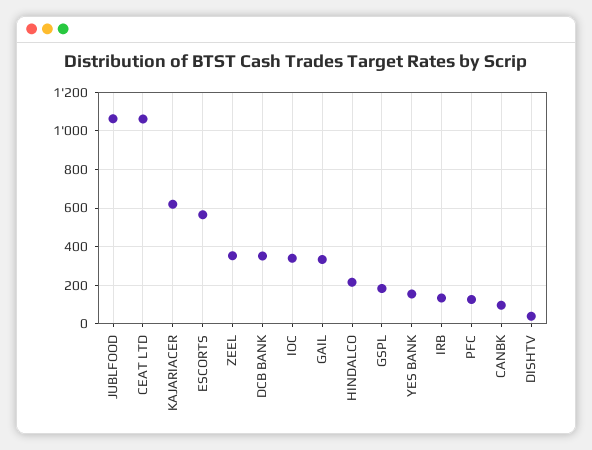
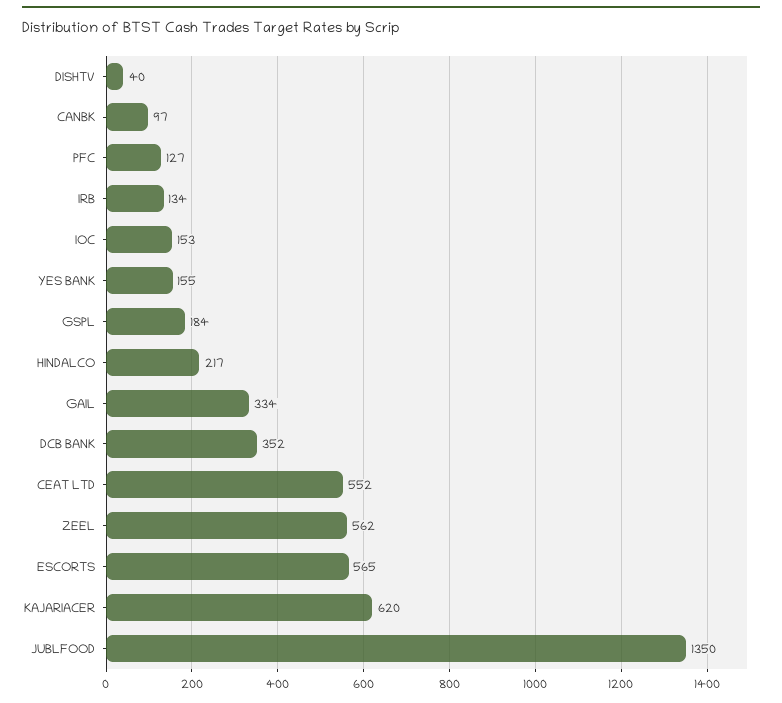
JUBLFOOD: 1050 -> 1350
CEAT LTD: 1050 -> 552
ZEEL: 350 -> 562
IOC: 350 -> 153

